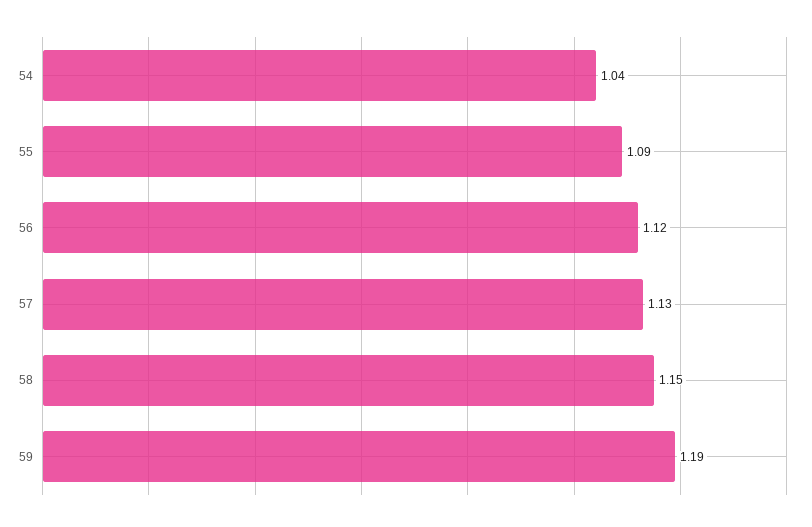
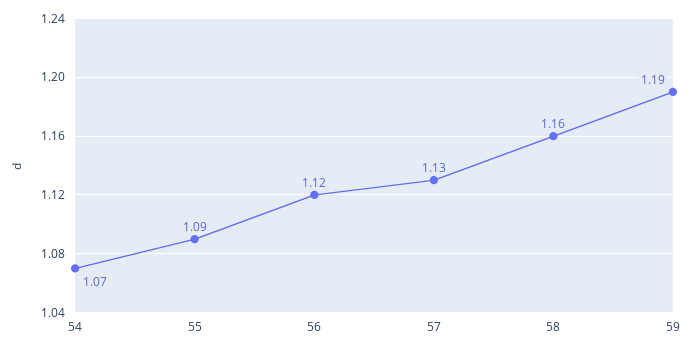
54: 1.04 -> 1.07
58: 1.15 -> 1.16

